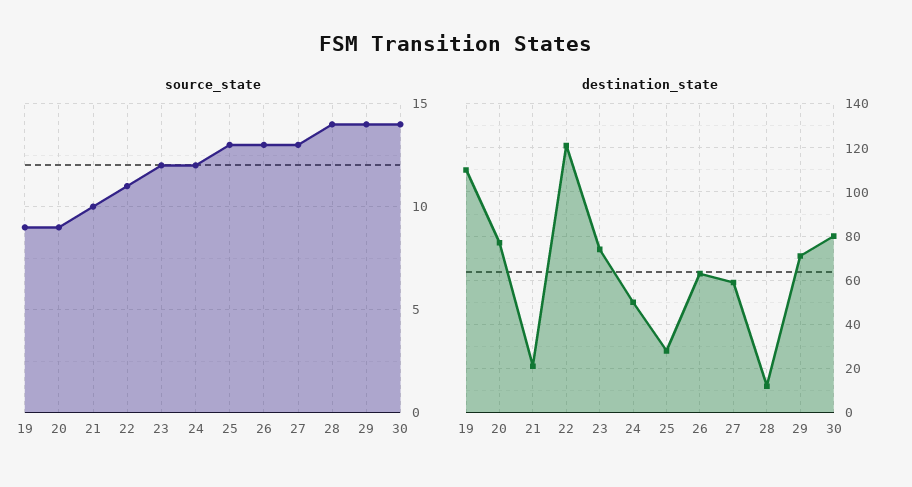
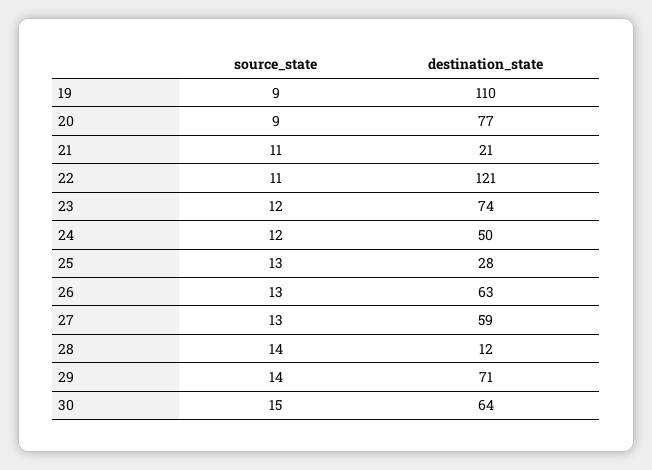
source_state, 21: 10 -> 11
source_state, 30: 14 -> 15
destination_state, 30: 80 -> 64

